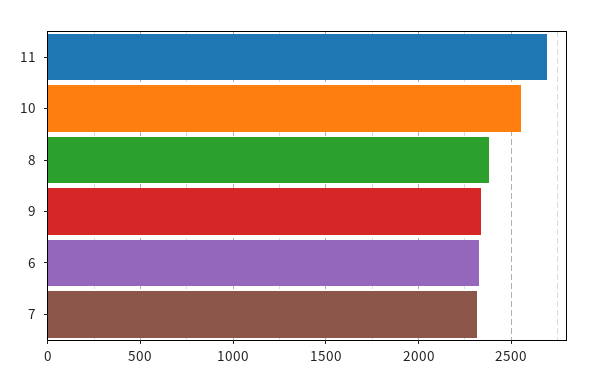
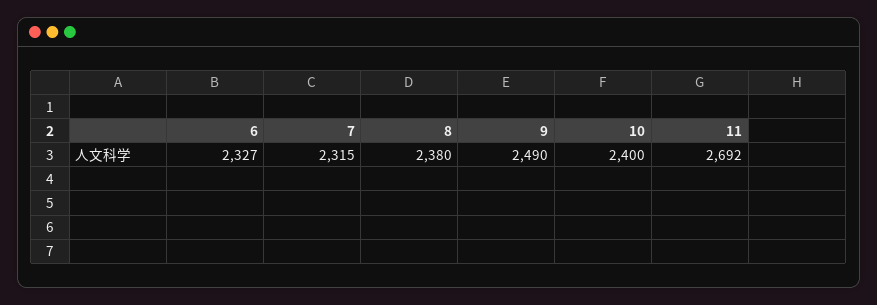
10: 2550 -> 2400
9: 2350 -> 2490

